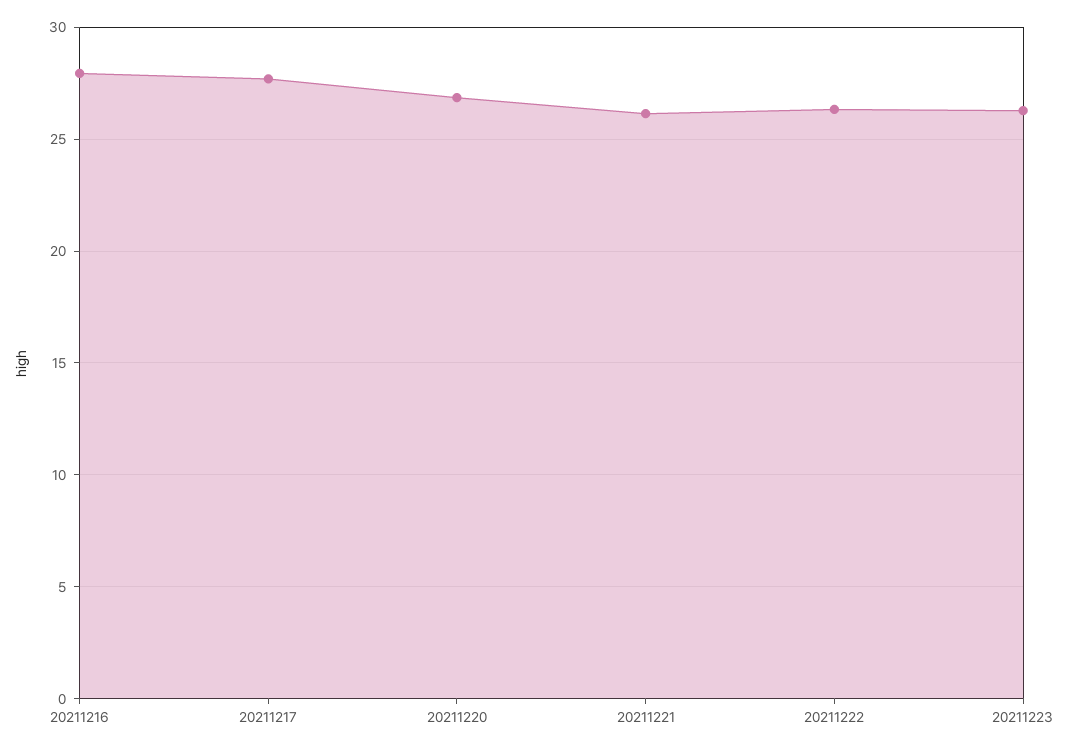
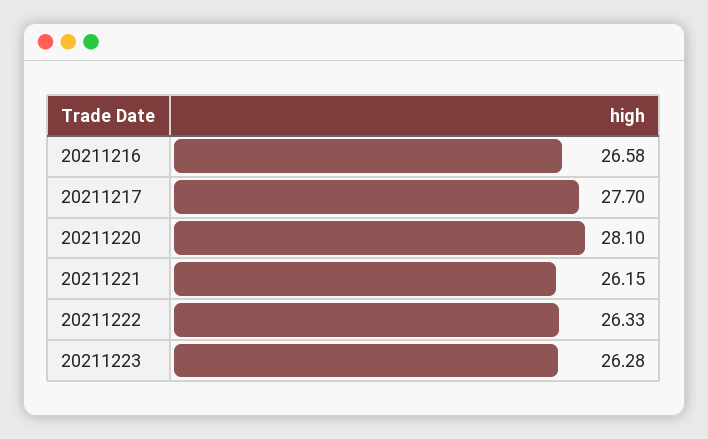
20211216: 28 -> 26.58
20211220: 27 -> 28.1

